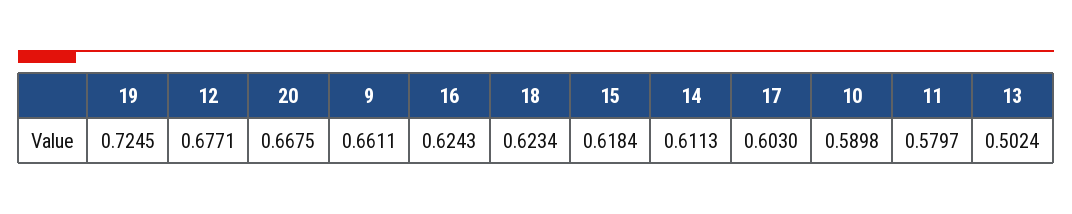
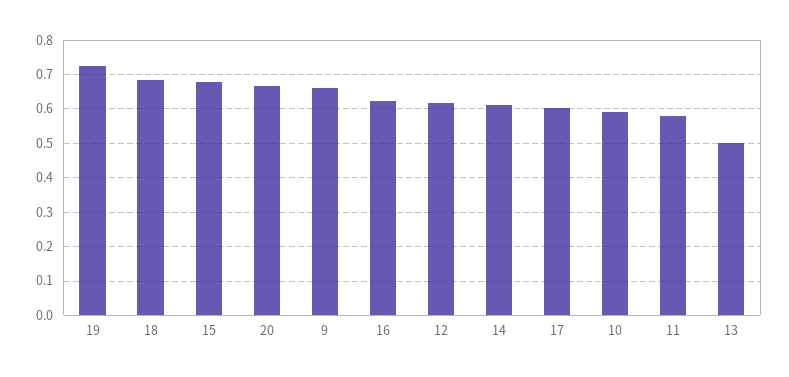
12: 0.6771 -> 0.62
18: 0.6234 -> 0.68
15: 0.6184 -> 0.68

